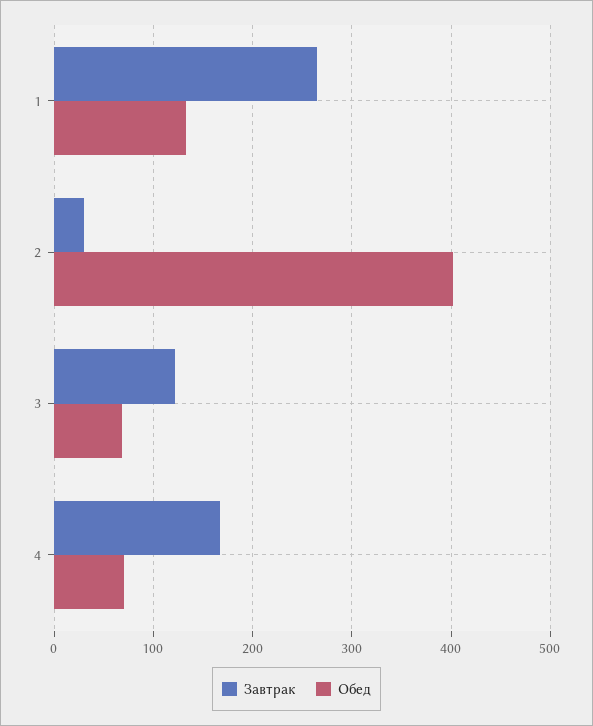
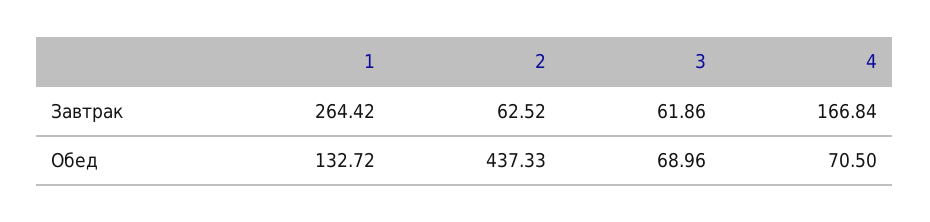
Завтрак, 2: 30 -> 62.52
Обед, 2: 400 -> 437.33
Завтрак, 3: 120 -> 61.86

